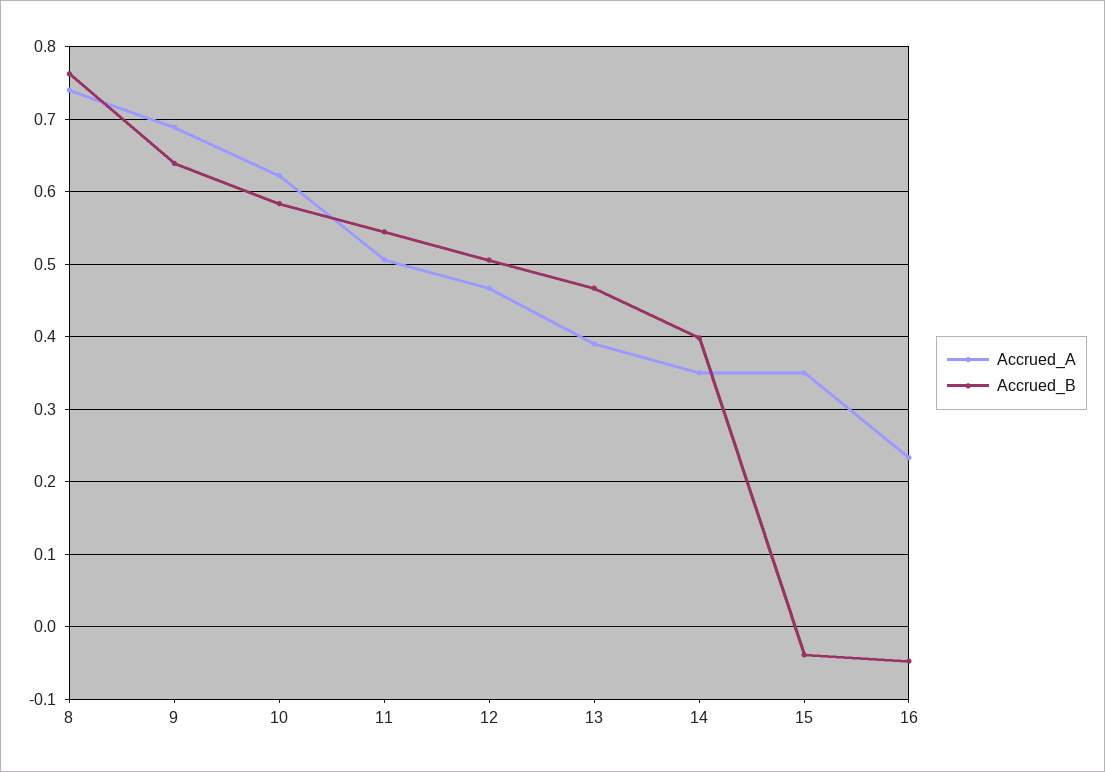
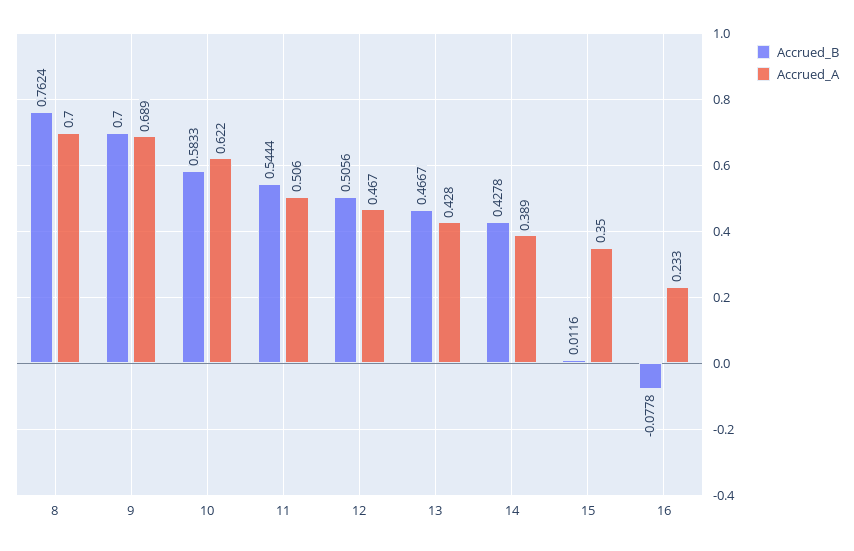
Accrued_A, 8: 0.74 -> 0.7
Accrued_B, 9: 0.64 -> 0.7
Accrued_A, 13: 0.39 -> 0.428
Accrued_A, 14: 0.35 -> 0.389
Accrued_B, 14: 0.4 -> 0.4278
Accrued_B, 15: -0.04 -> 0.0116
Accrued_B, 16: -0.05 -> -0.0778

